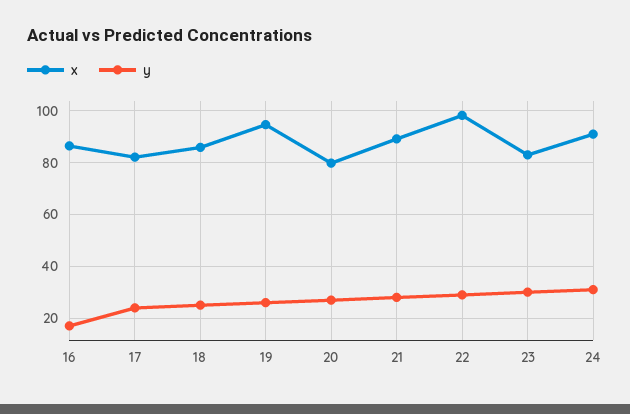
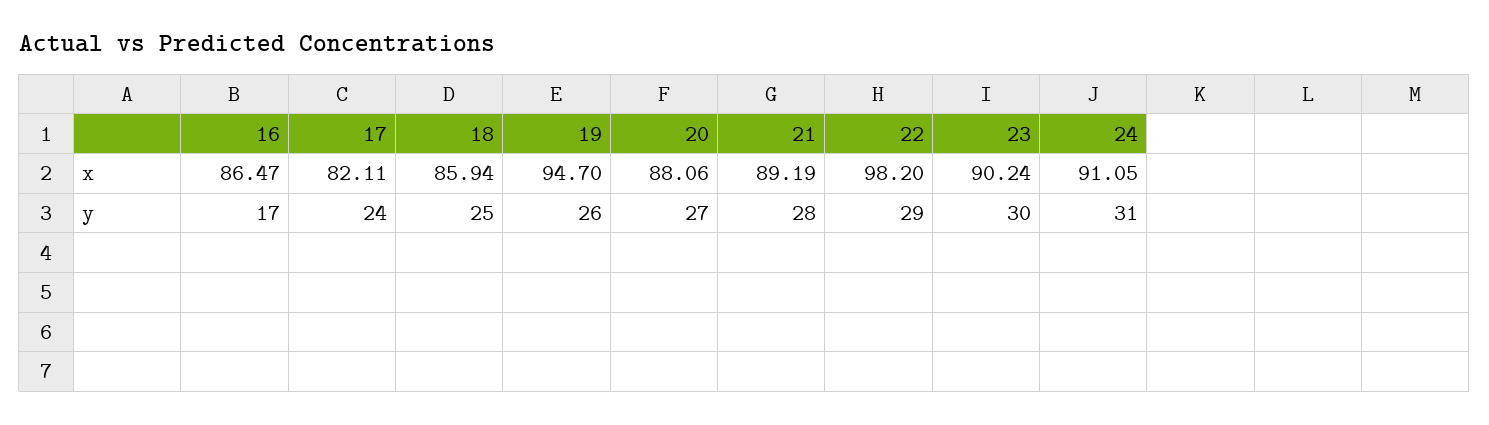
x, 20: 80 -> 88.06
x, 23: 82.5 -> 90.24

